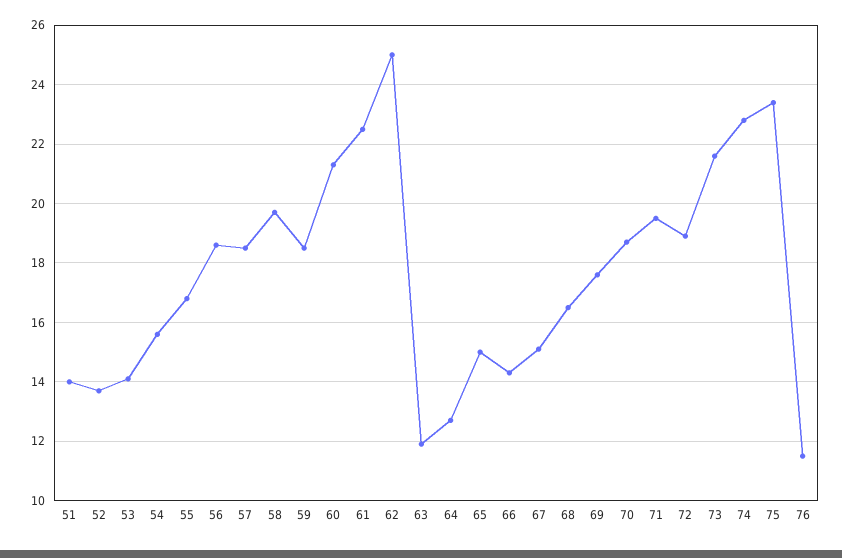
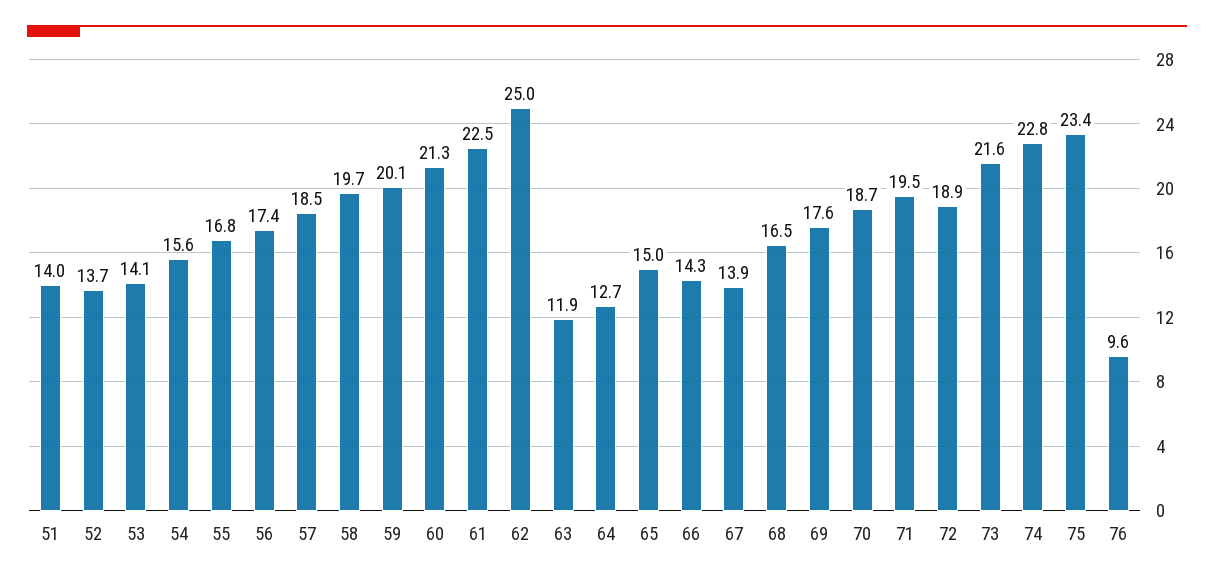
56: 18.5 -> 17.4
59: 18.5 -> 20.1
67: 15 -> 13.9
76: 11.5 -> 9.6

